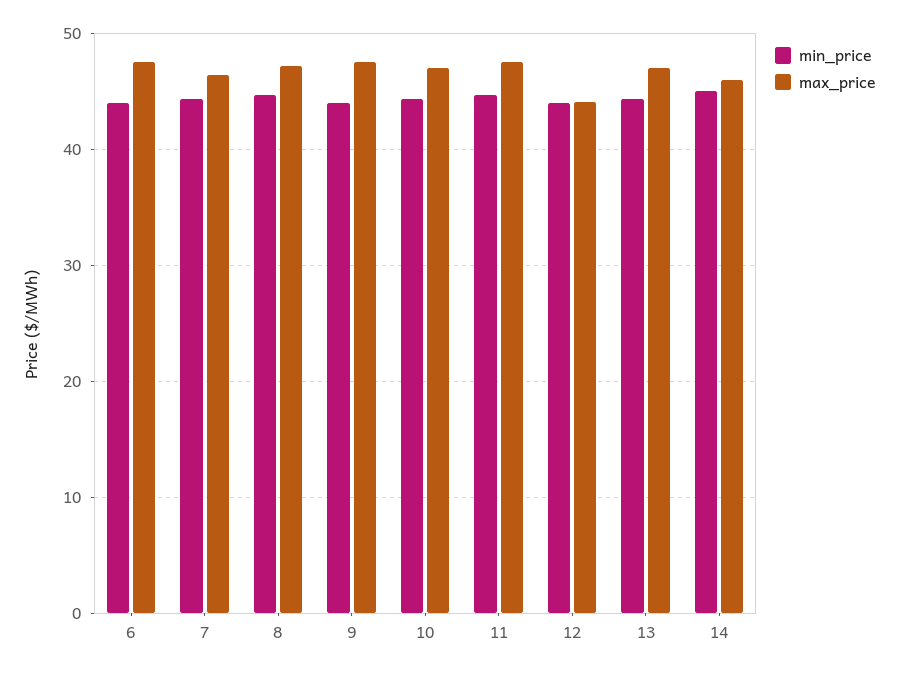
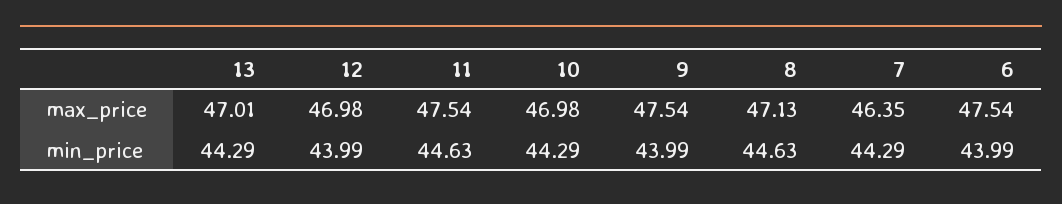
max_price, 12: 44 -> 46.98
min_price, 14: 45 -> none
max_price, 14: 46 -> none

